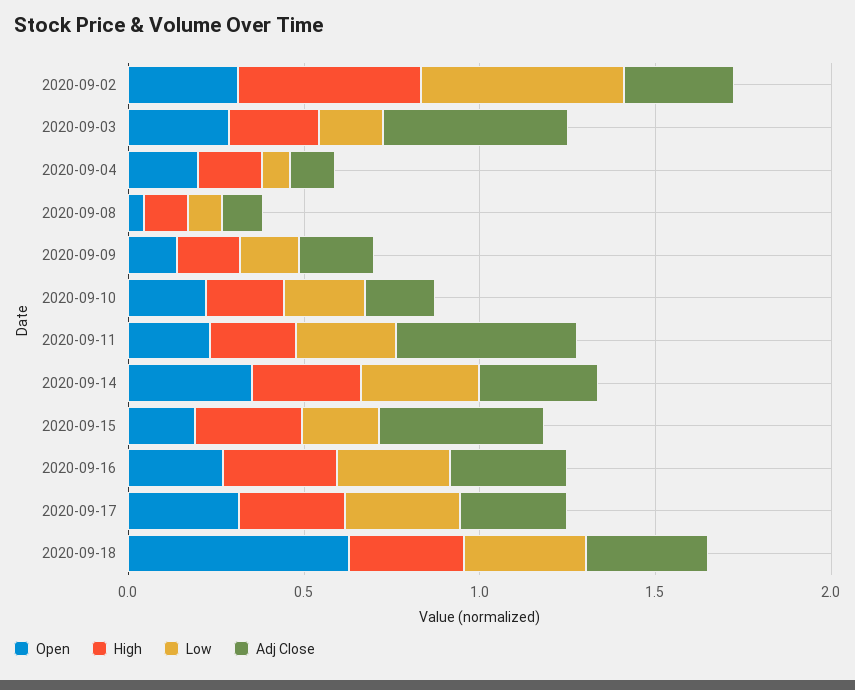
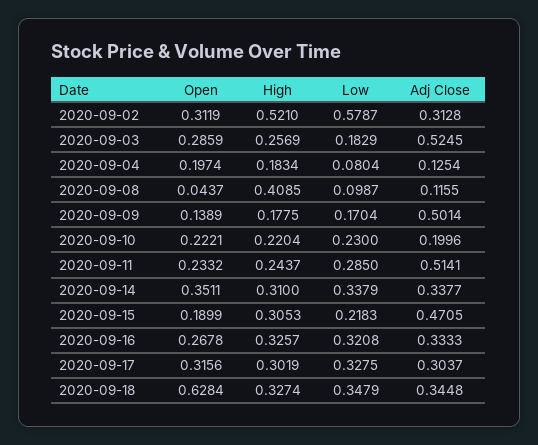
High, 2020-09-08: 0.1 -> 0.4085
Adj Close, 2020-09-09: 0.2 -> 0.5014

